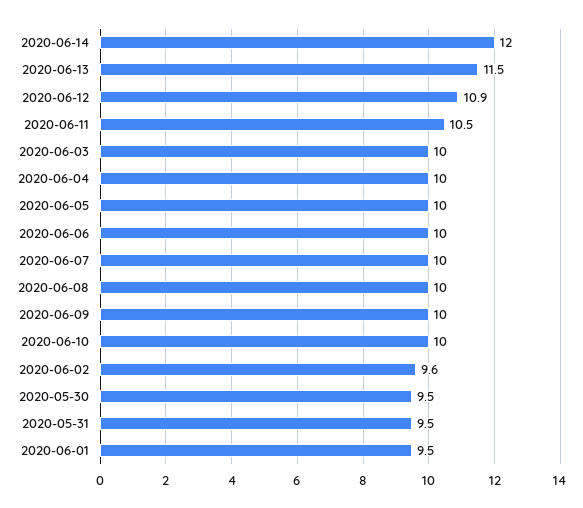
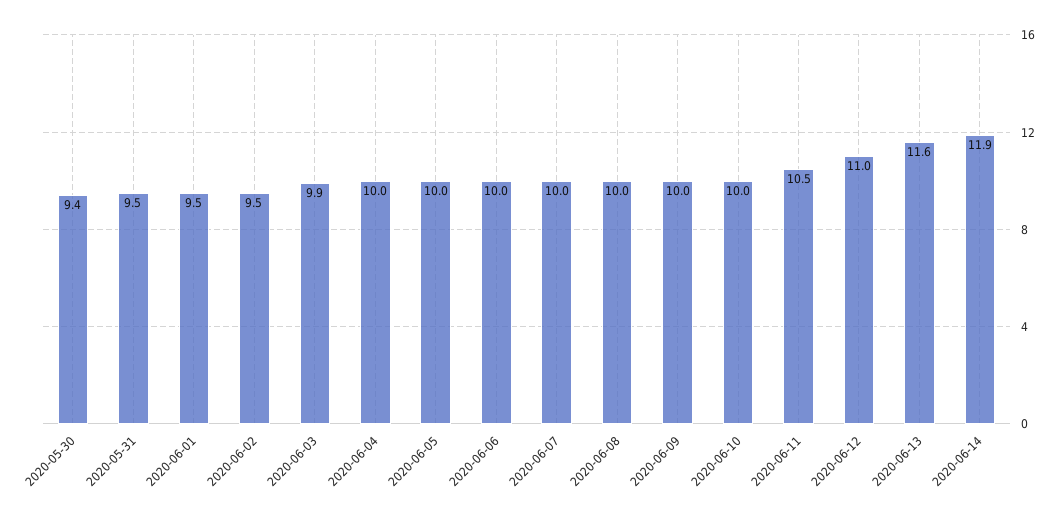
2020-06-14: 12 -> 11.9
2020-06-13: 11.5 -> 11.6
2020-06-12: 10.9 -> 11
2020-06-03: 10 -> 9.9
2020-06-02: 9.6 -> 9.5
2020-05-30: 9.5 -> 9.4

